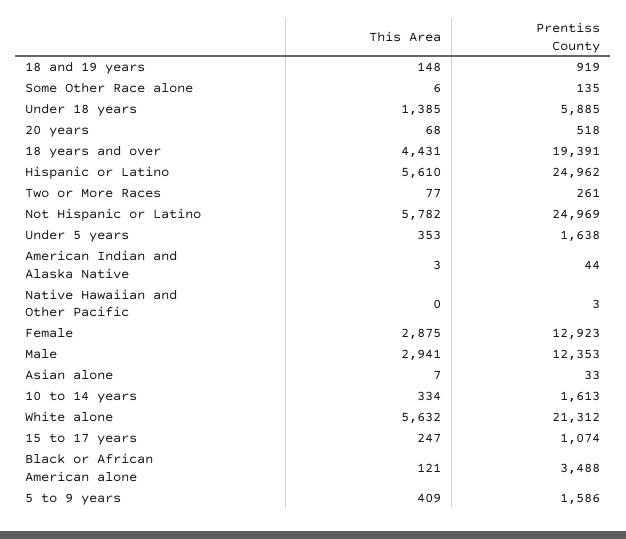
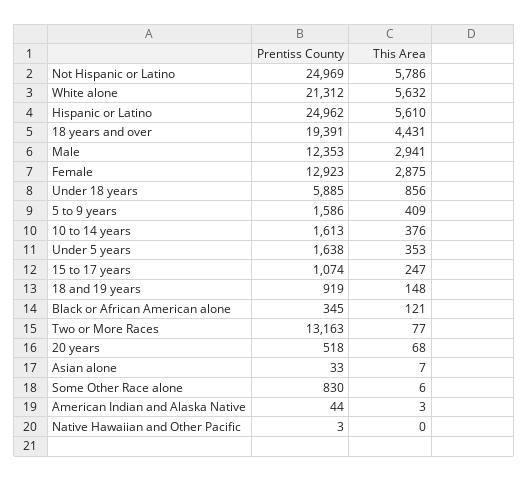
Prentiss County, Some Other Race alone: 135 -> 830
This Area, Under 18 years: 1385 -> 856
Prentiss County, Two or More Races: 261 -> 13163
This Area, Not Hispanic or Latino: 5782 -> 5786
This Area, 10 to 14 years: 334 -> 376
Prentiss County, Black or African American alone: 3488 -> 345

